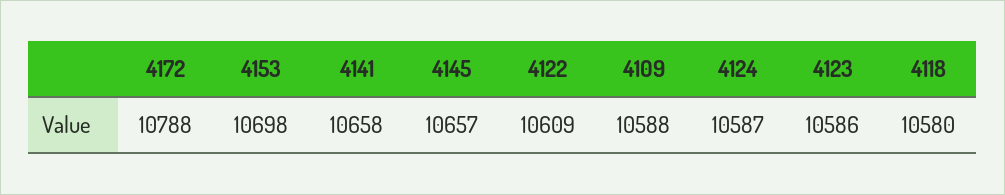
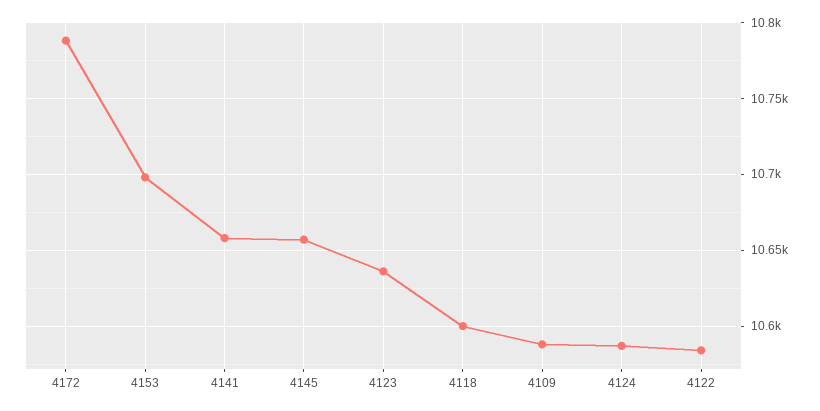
4122: 10609 -> 10585
4123: 10586 -> 10635
4118: 10580 -> 10600

